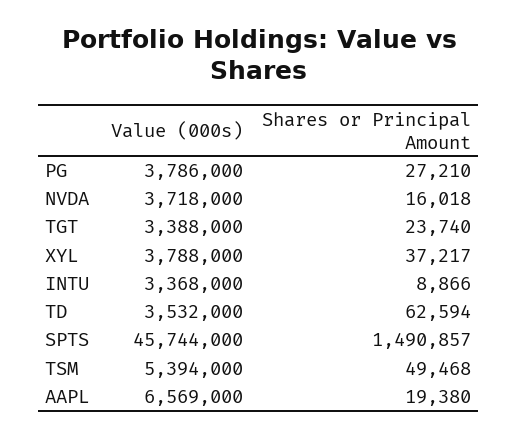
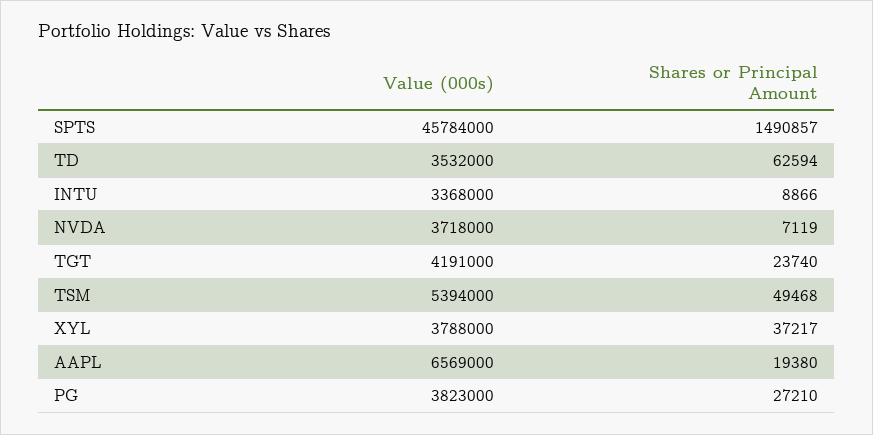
Value (000s), PG: 3786000 -> 3823000
Shares or Principal Amount, NVDA: 16018 -> 7119
Value (000s), TGT: 3388000 -> 4191000
Value (000s), SPTS: 45744000 -> 45784000

